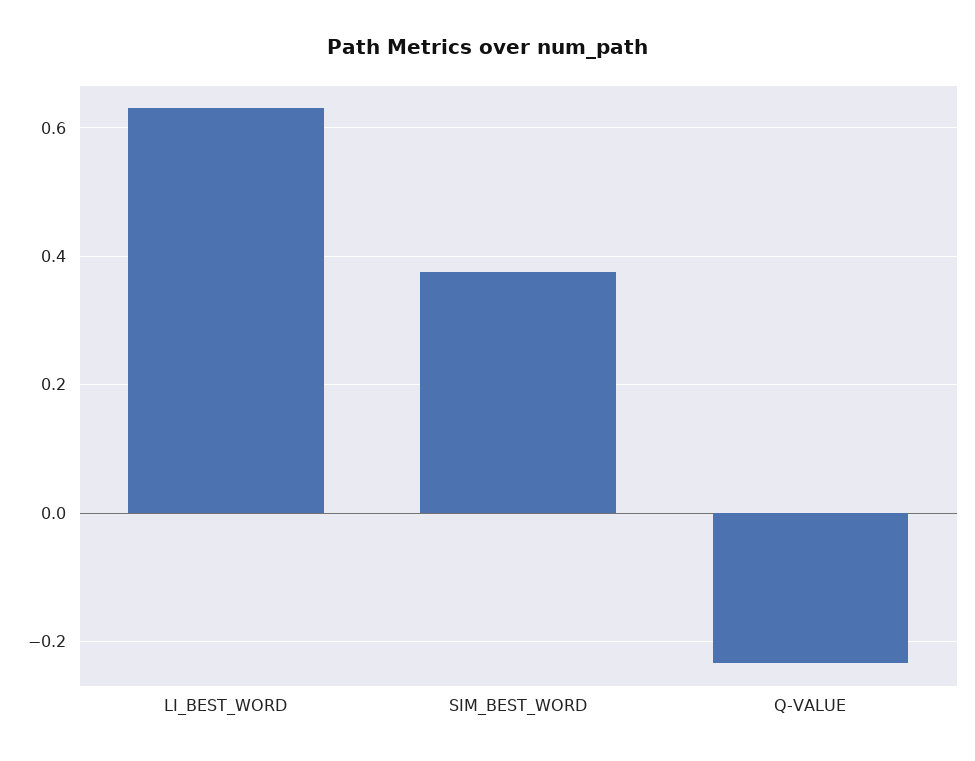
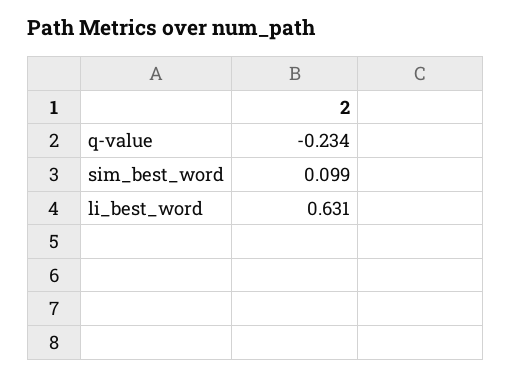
SIM_BEST_WORD: 0.38 -> 0.099

